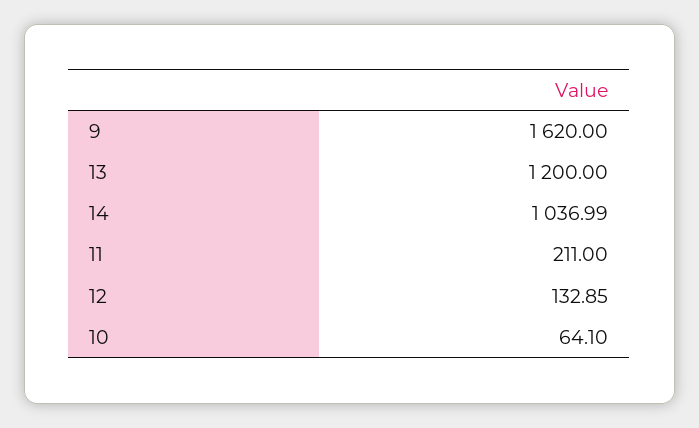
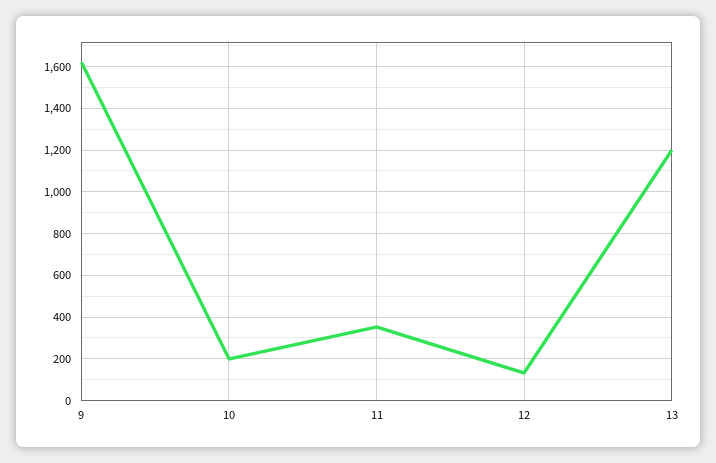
14: 1036.99 -> none
11: 211 -> 350
10: 64.1 -> 200

